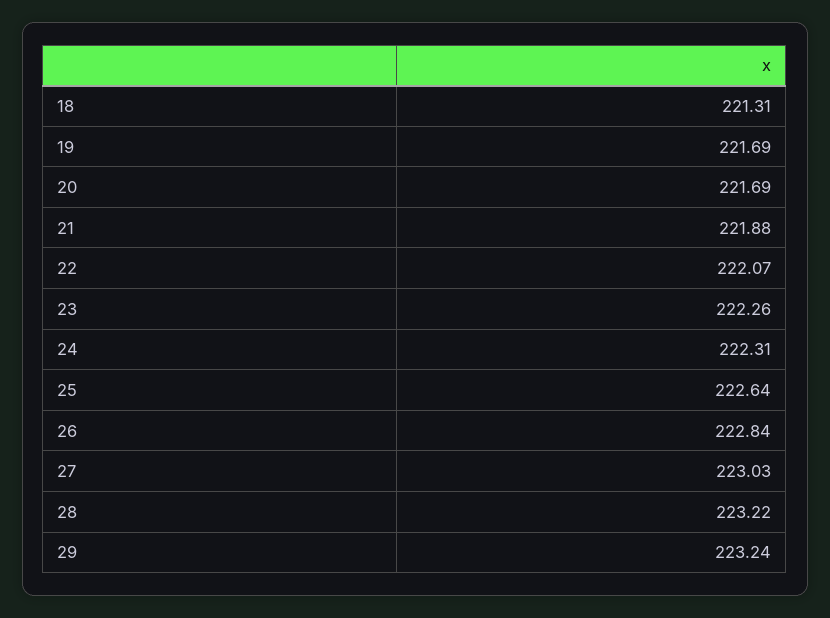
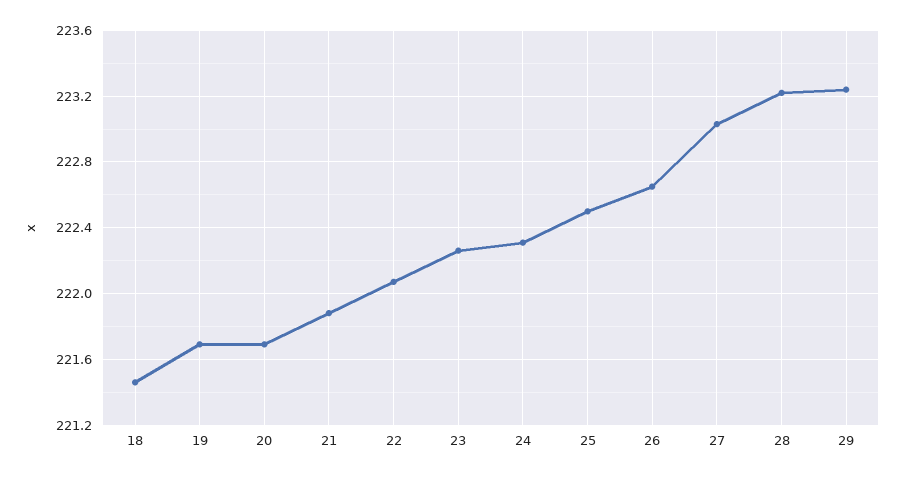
18: 221.31 -> 221.45
25: 222.64 -> 222.5
26: 222.84 -> 222.65

